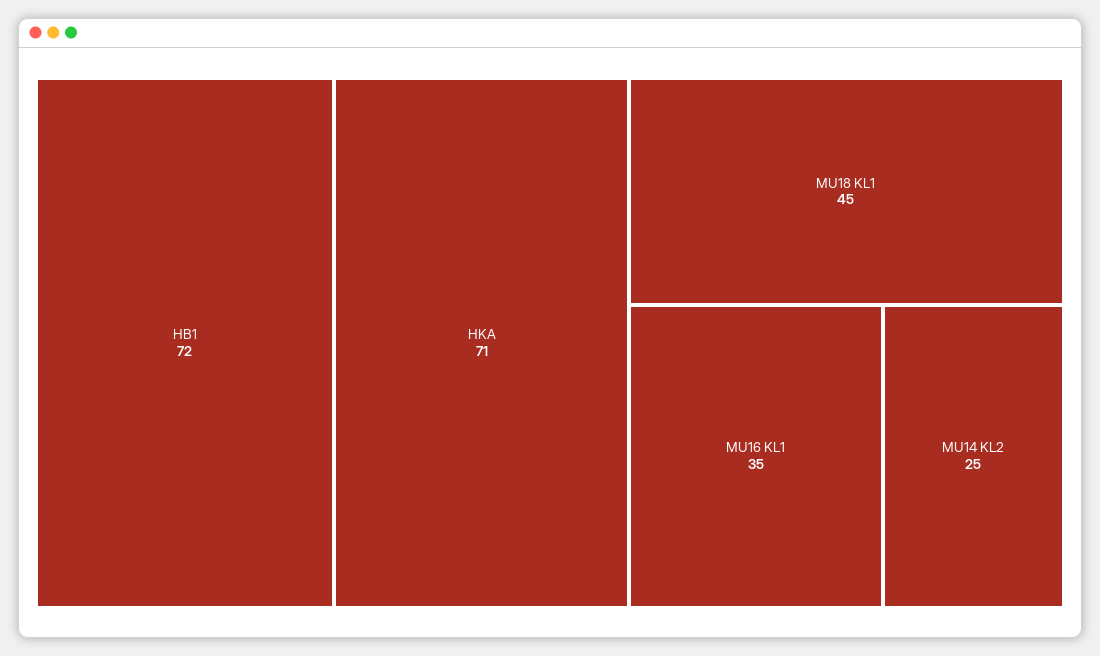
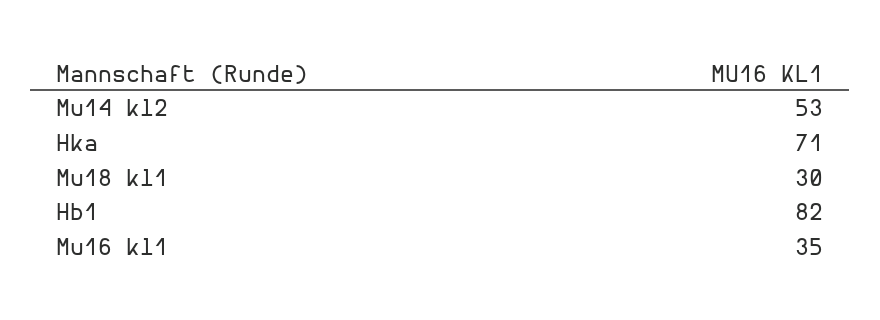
HB1: 72 -> 82
MU18 KL1: 45 -> 30
MU14 KL2: 25 -> 53

